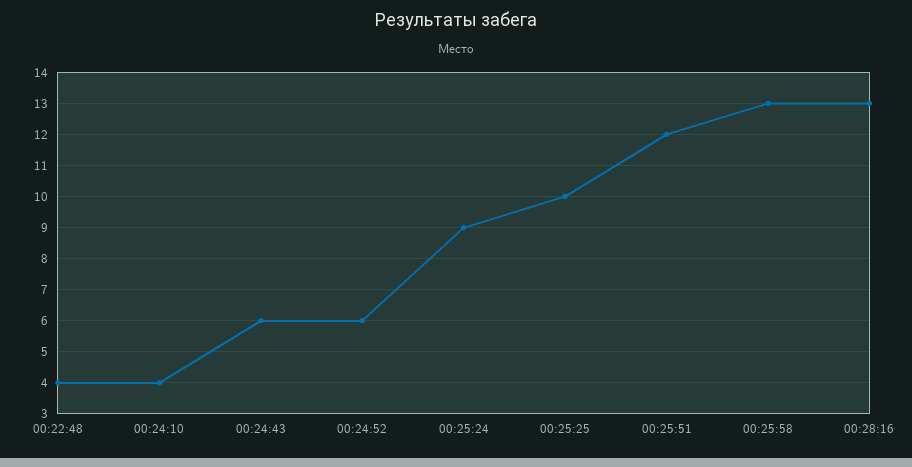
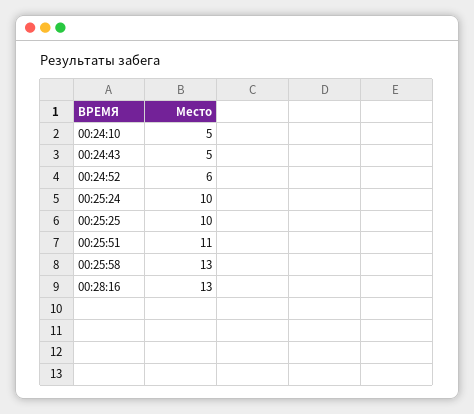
00:22:48: 4 -> none
00:24:10: 4 -> 5
00:24:43: 6 -> 5
00:25:24: 9 -> 10
00:25:51: 12 -> 11

